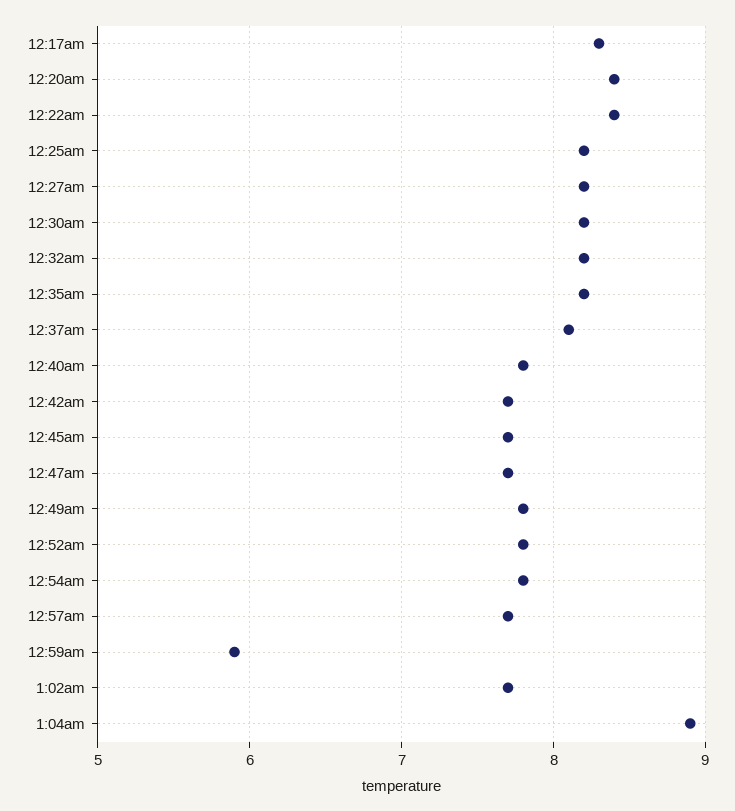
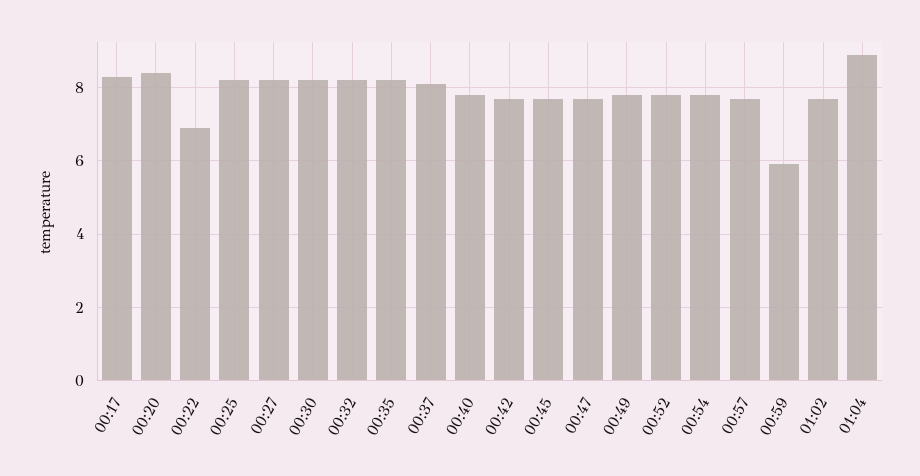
12:22am: 8.4 -> 7

